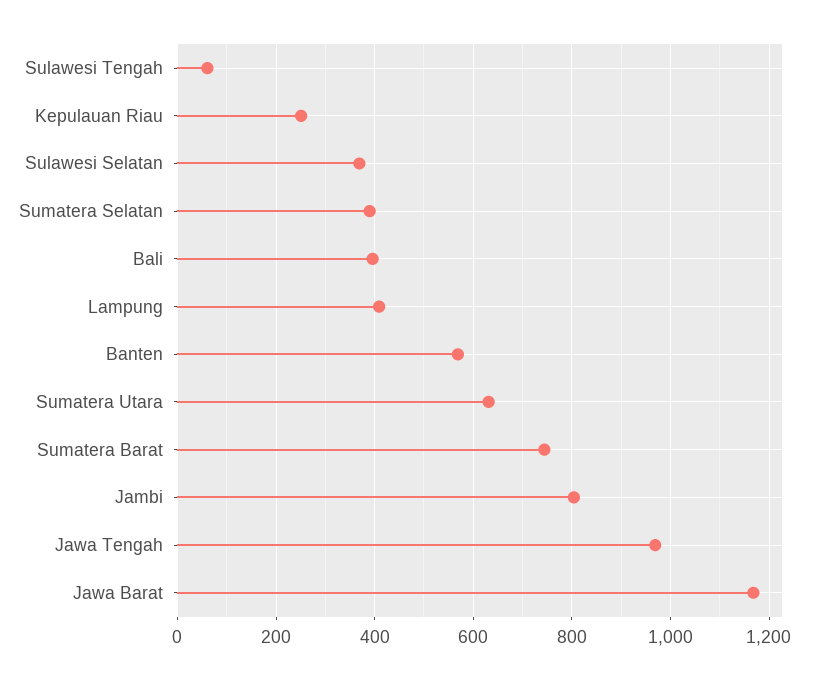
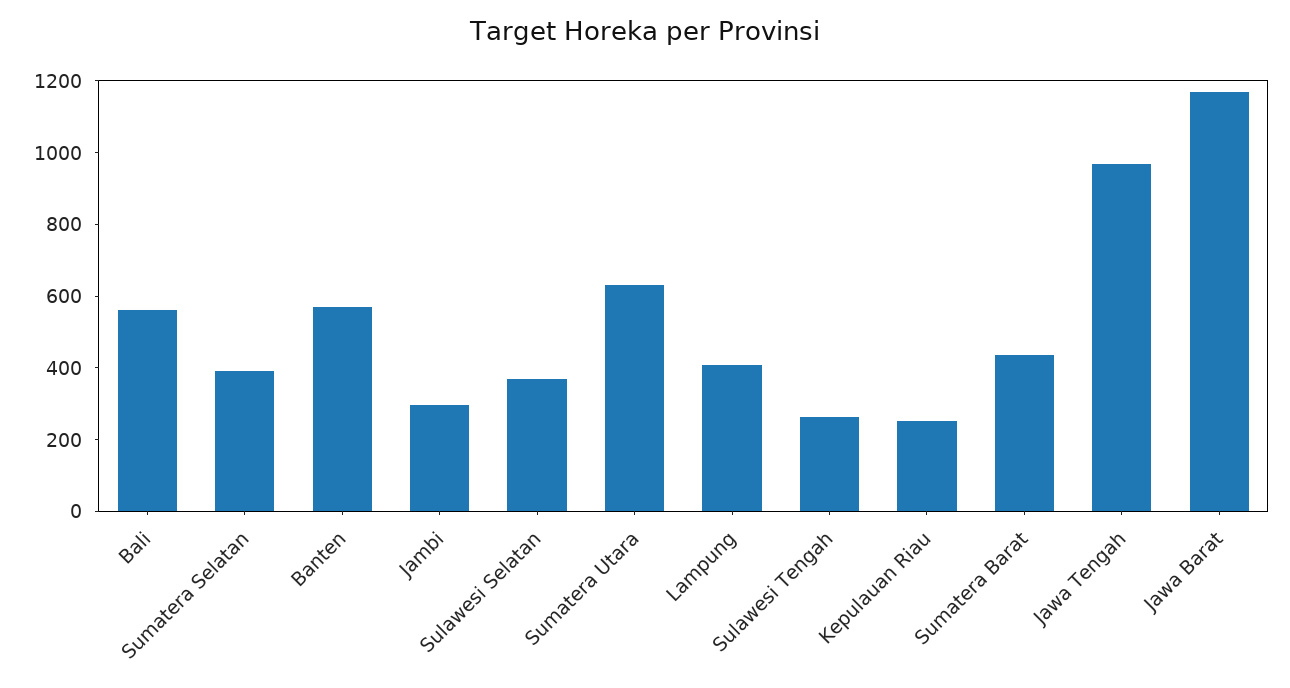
Sulawesi Tengah: 60 -> 250
Bali: 400 -> 550
Sumatera Barat: 740 -> 450
Jambi: 800 -> 300

